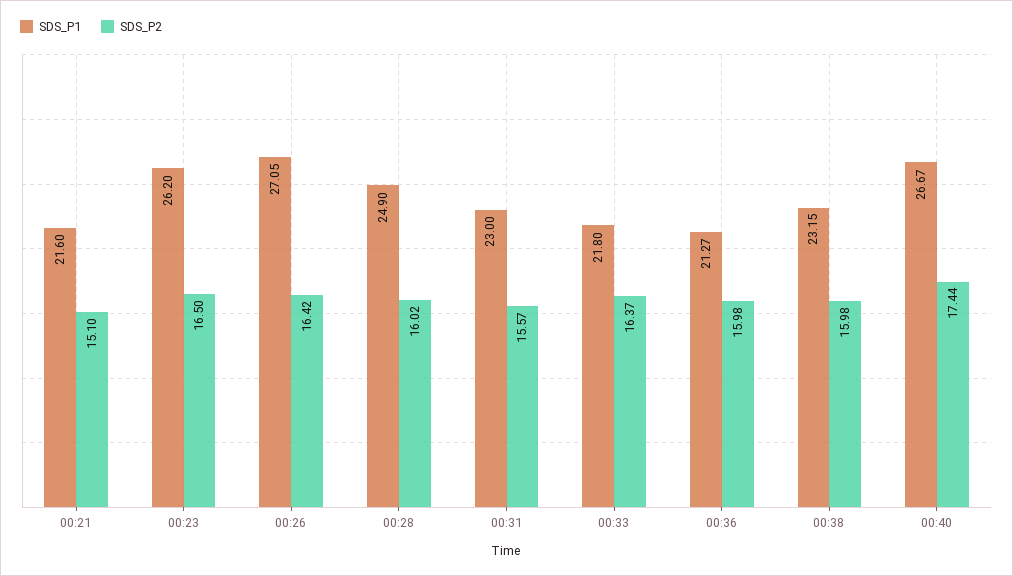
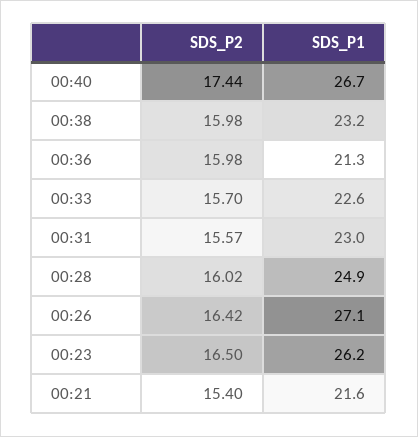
SDS_P2, 00:21: 15.1 -> 15.4
SDS_P1, 00:33: 21.8 -> 22.6
SDS_P2, 00:33: 16.37 -> 15.7

